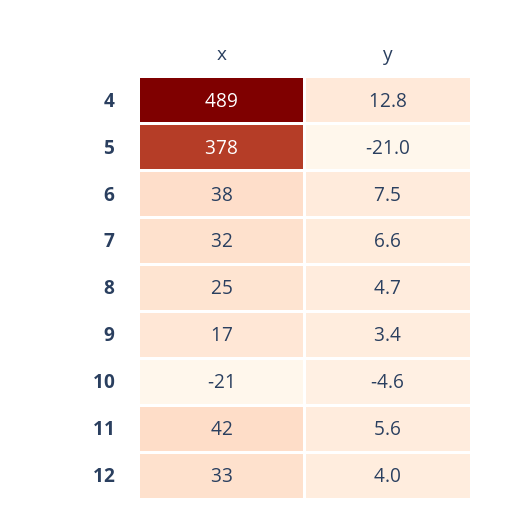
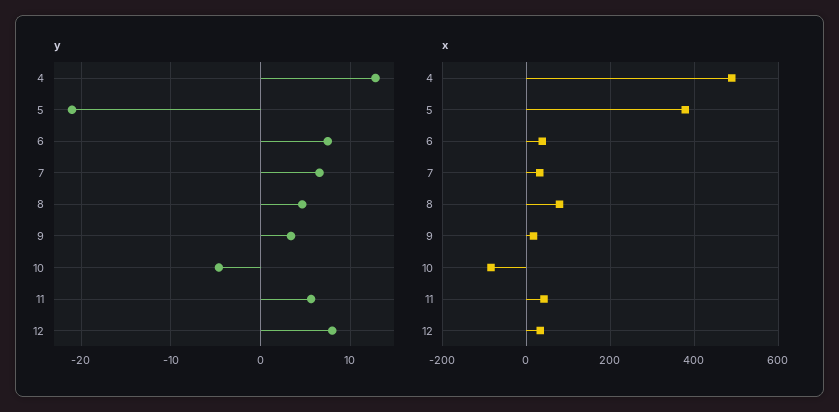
x, 8: 25 -> 80
x, 10: -21 -> -80
y, 12: 4 -> 8

